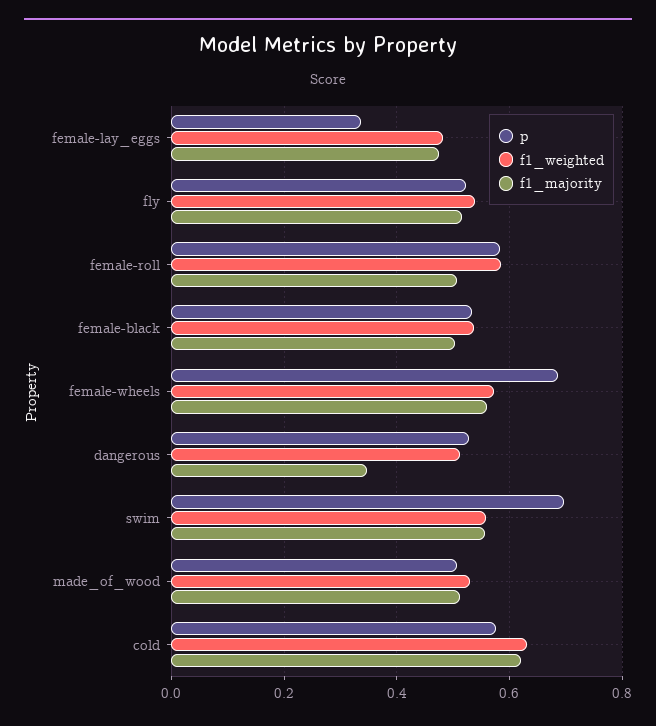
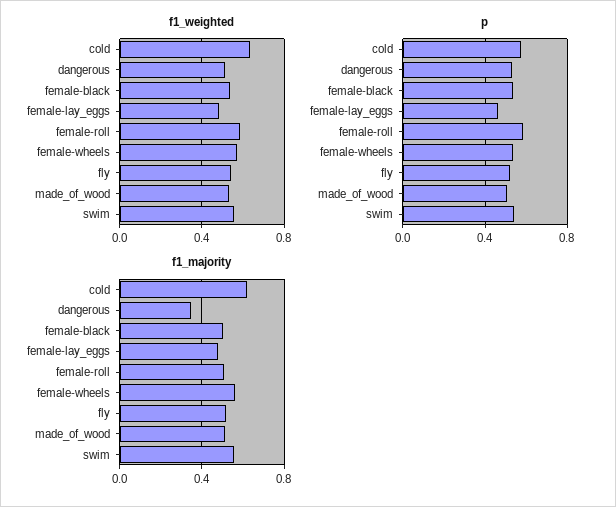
p, female-lay_eggs: 0.34 -> 0.45
p, female-wheels: 0.68 -> 0.55
p, swim: 0.7 -> 0.55

